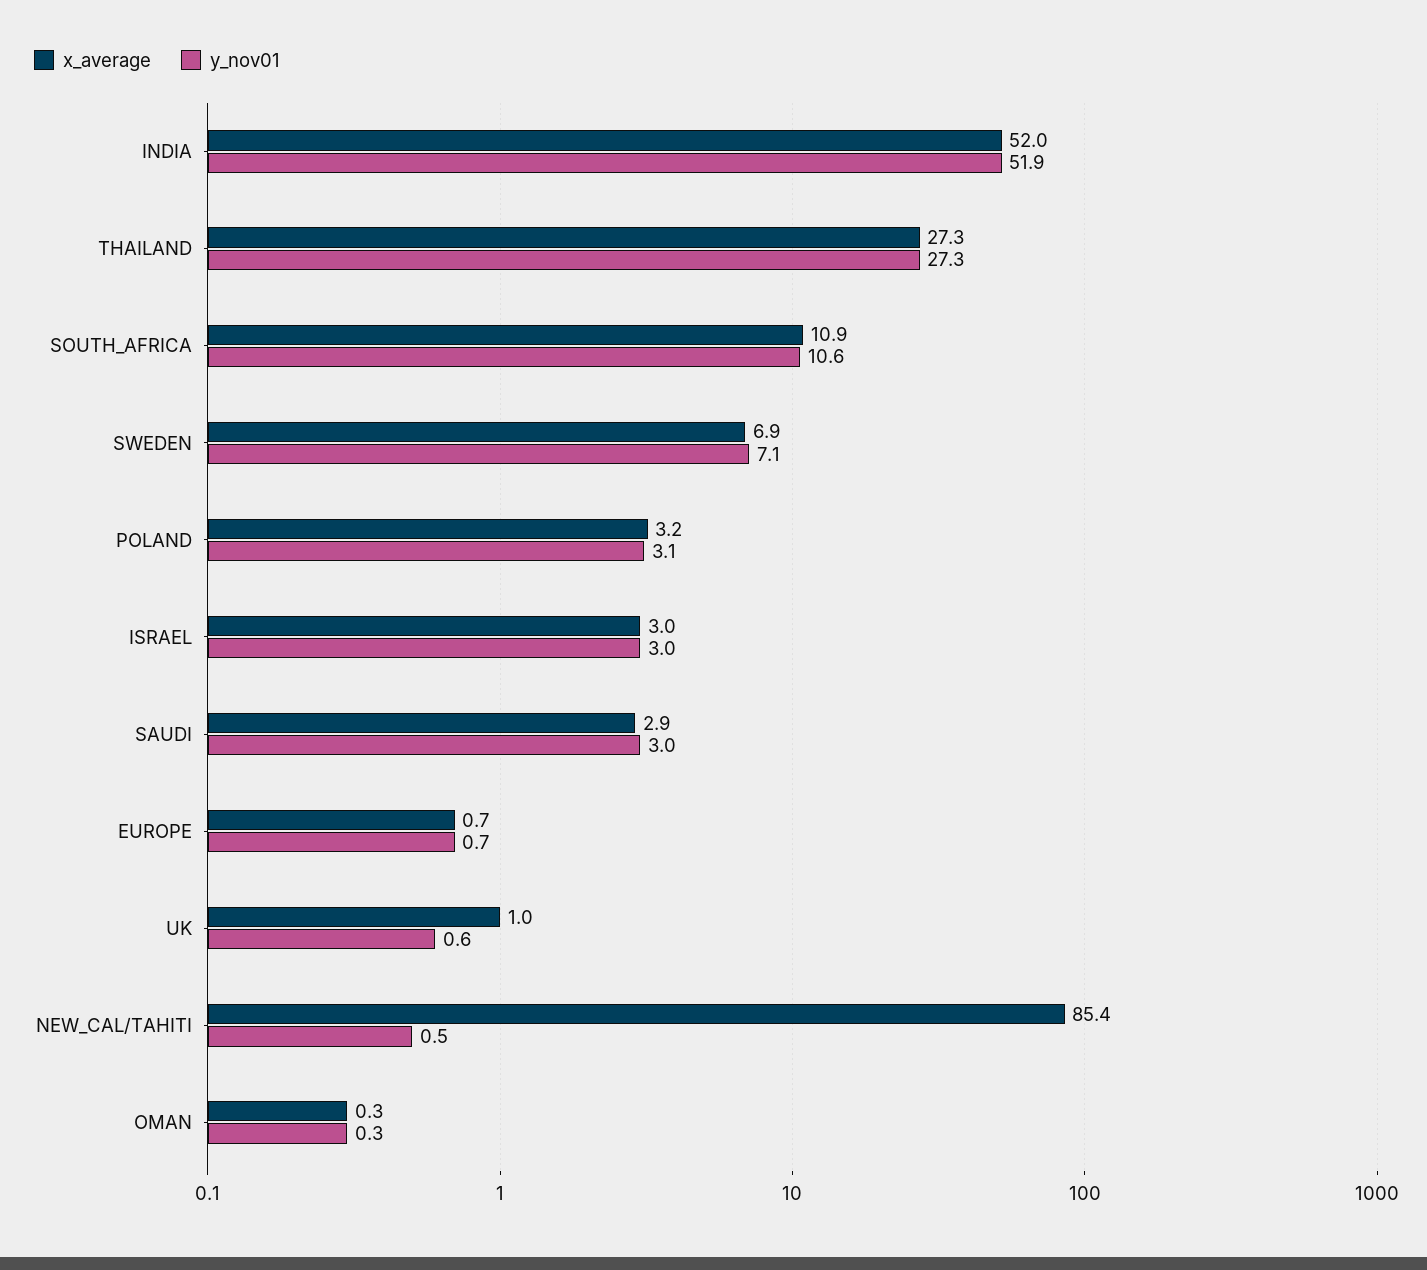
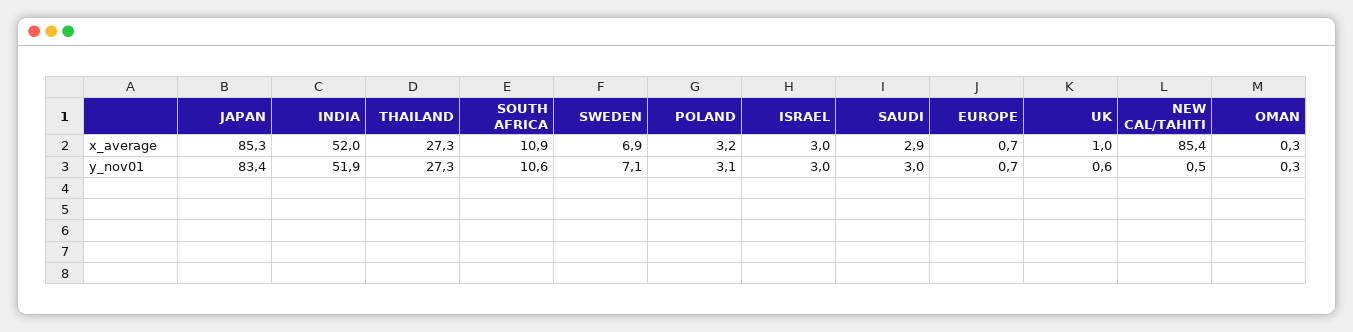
x_average, JAPAN: none -> 85.3
y_nov01, JAPAN: none -> 83.4

